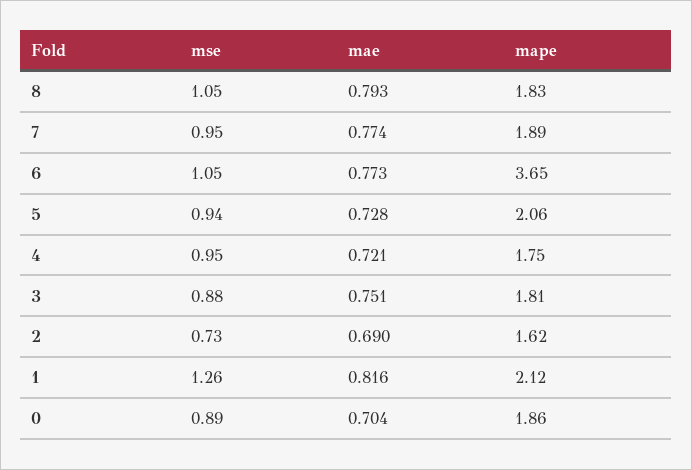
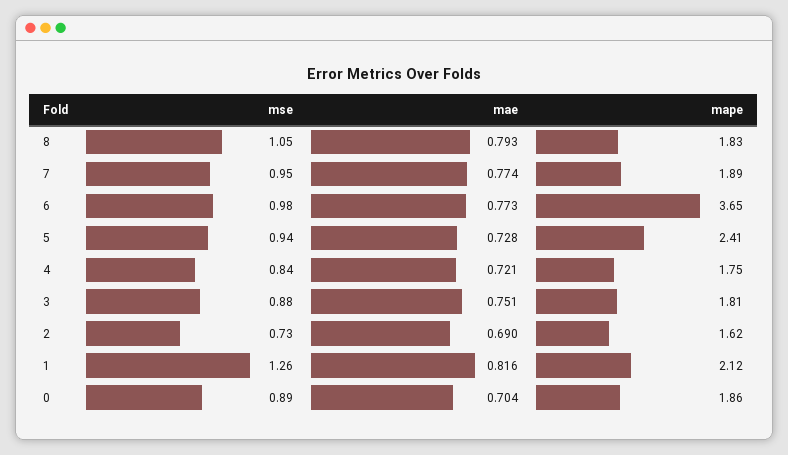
mse, 6: 1.05 -> 0.98
mape, 5: 2.06 -> 2.41
mse, 4: 0.95 -> 0.84

